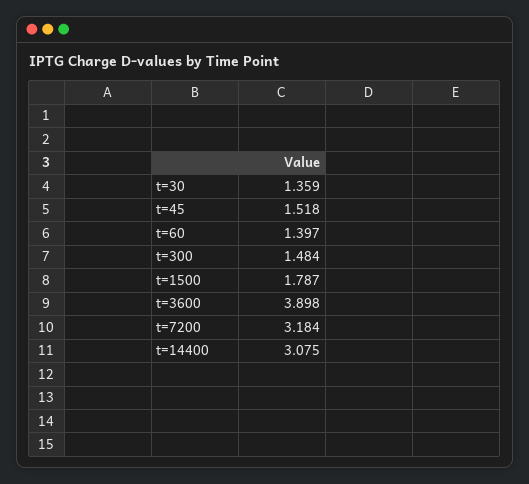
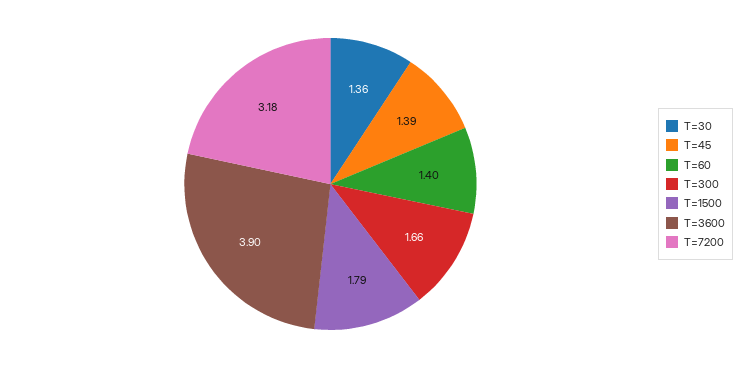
t=45: 1.518 -> 1.39
t=300: 1.484 -> 1.66
t=14400: 3.075 -> none

